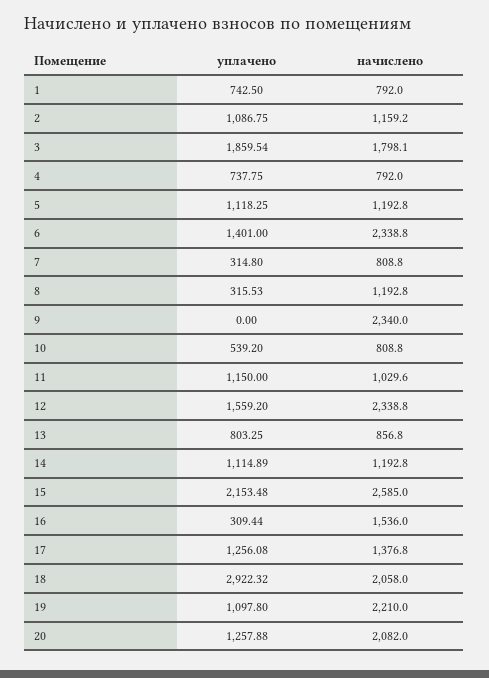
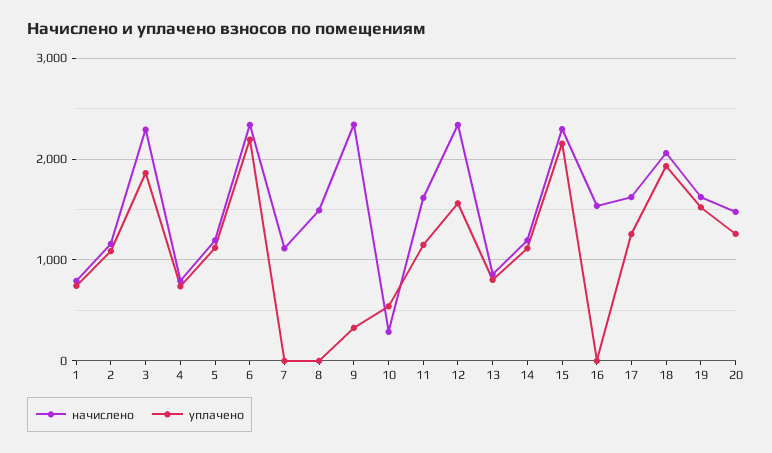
начислено, 3: 1798.1 -> 2300
уплачено, 6: 1401 -> 2200
уплачено, 7: 314.8 -> 0
начислено, 7: 808.8 -> 1100
уплачено, 8: 315.53 -> 0
начислено, 8: 1192.8 -> 1500
уплачено, 9: 0 -> 300
начислено, 10: 808.8 -> 300
начислено, 11: 1029.6 -> 1600
начислено, 15: 2585 -> 2300
уплачено, 16: 309.44 -> 0
начислено, 17: 1376.8 -> 1600
уплачено, 18: 2922.32 -> 1900
уплачено, 19: 1097.8 -> 1500
начислено, 19: 2210 -> 1600
начислено, 20: 2082 -> 1500

